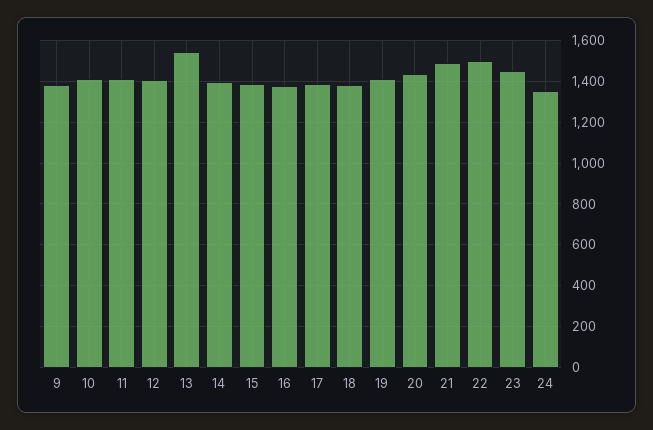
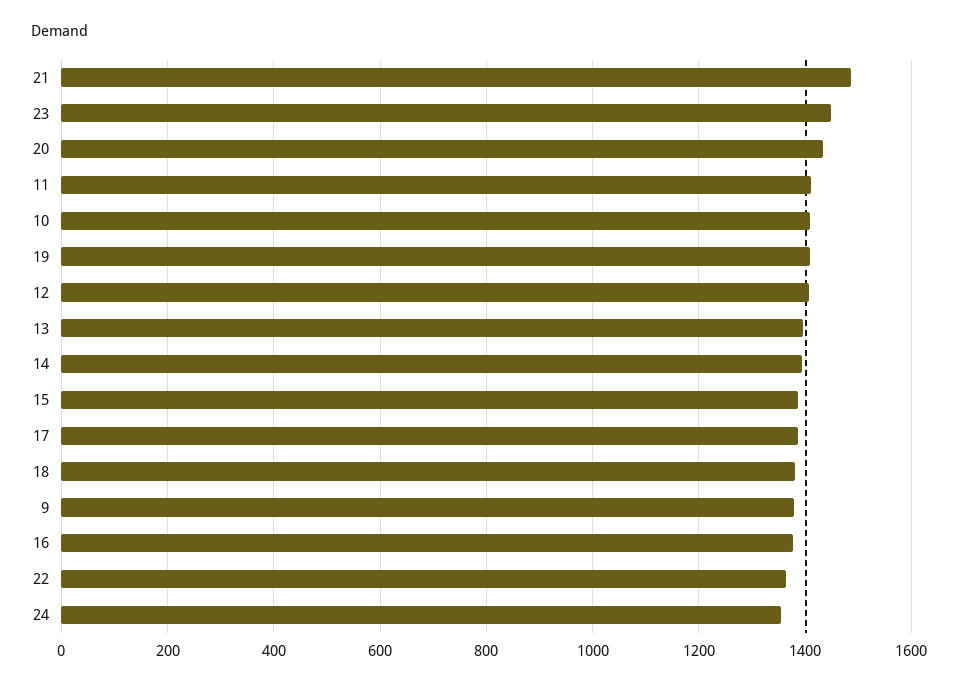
13: 1550 -> 1400
22: 1500 -> 1360

